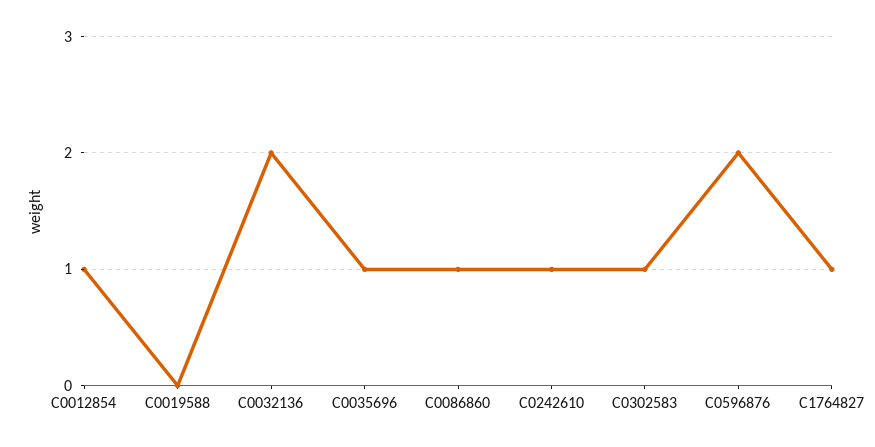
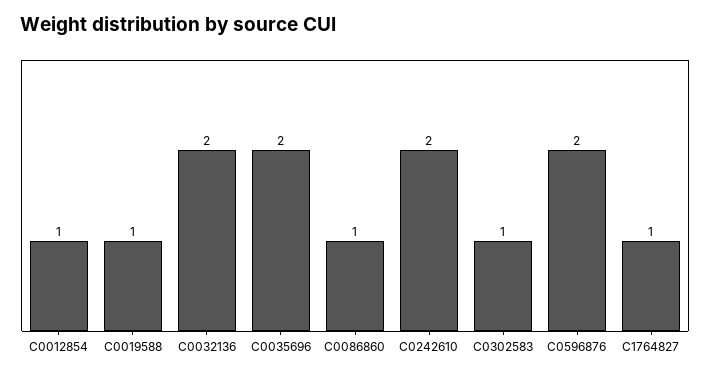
C0019588: 0 -> 1
C0035696: 1 -> 2
C0242610: 1 -> 2

